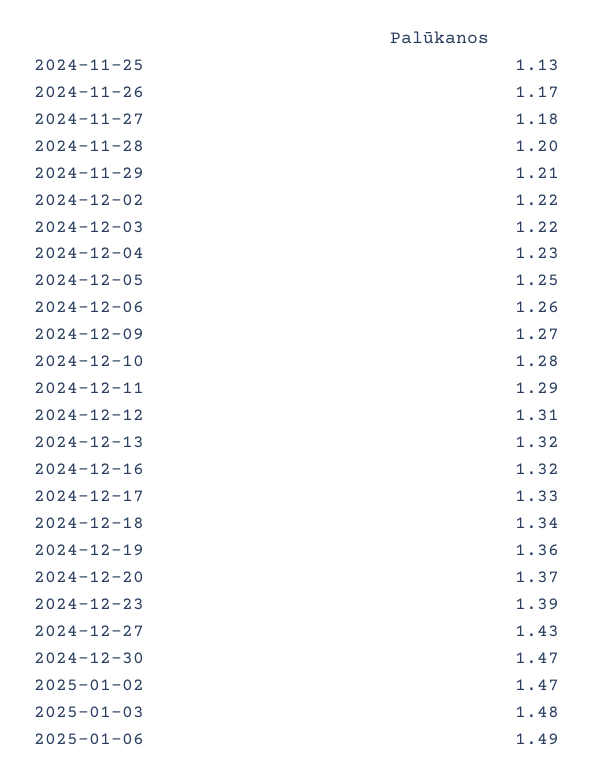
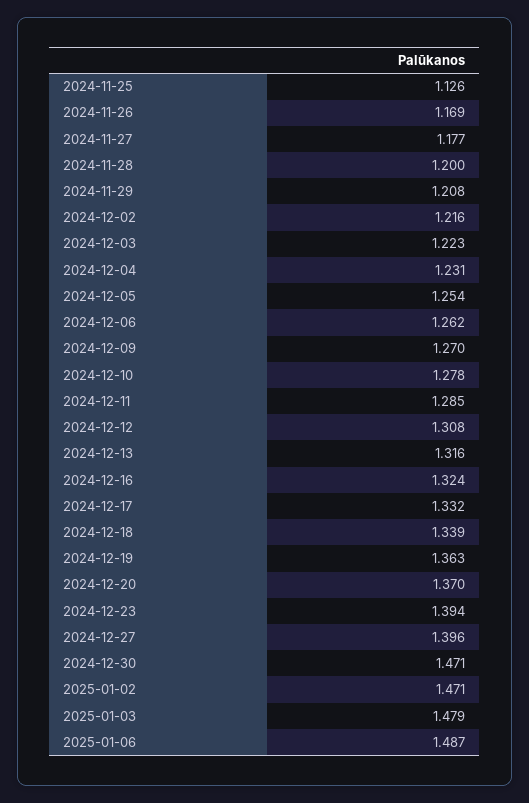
2024-12-27: 1.43 -> 1.396

